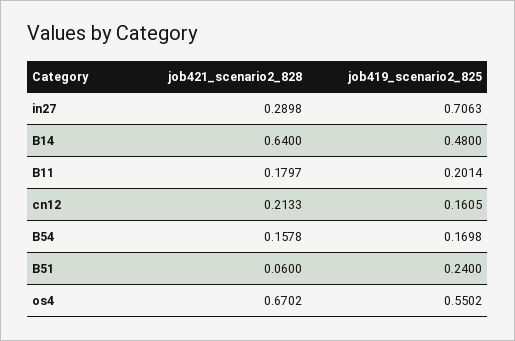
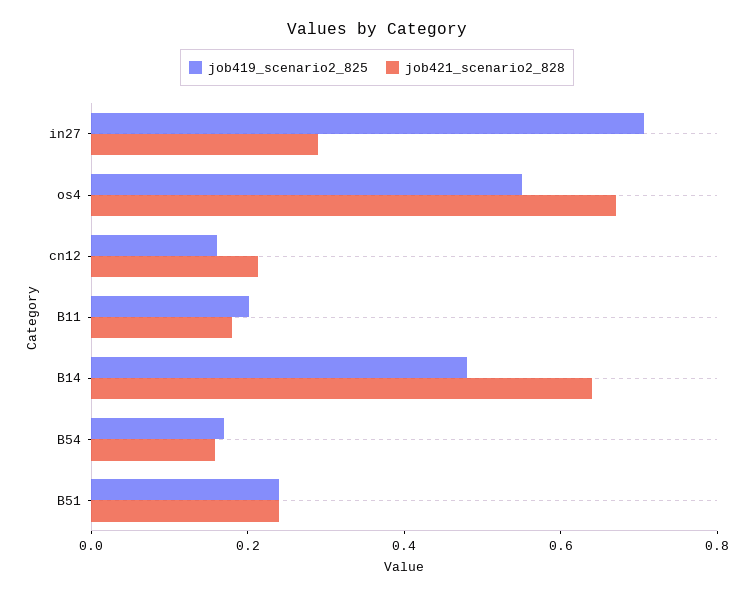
job421_scenario2_828, B51: 0.06 -> 0.25

